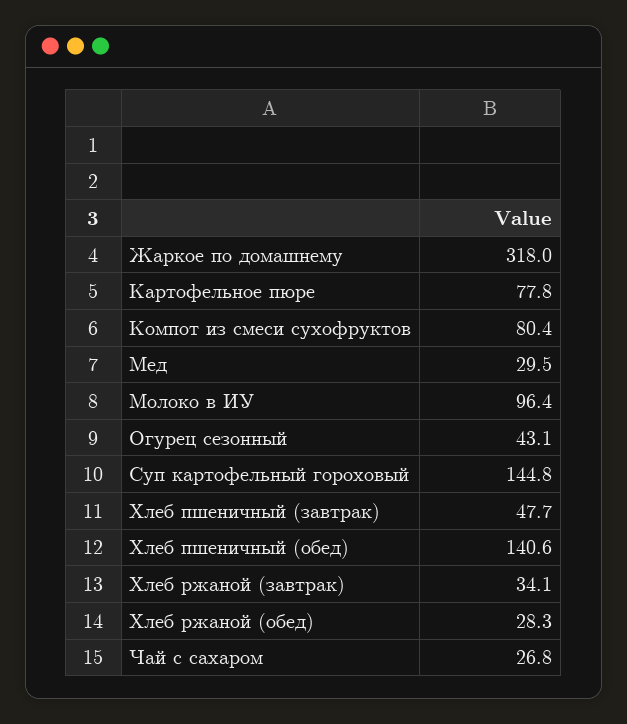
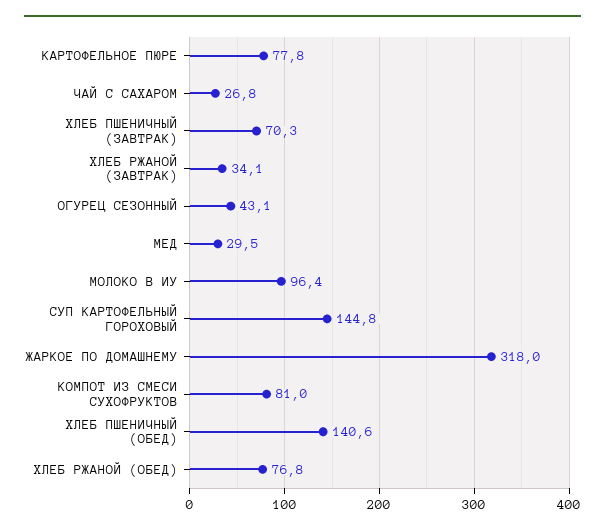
Компот из смеси сухофруктов: 80.4 -> 81
Хлеб пшеничный (завтрак): 47.7 -> 70.3
Хлеб ржаной (обед): 28.3 -> 76.8

